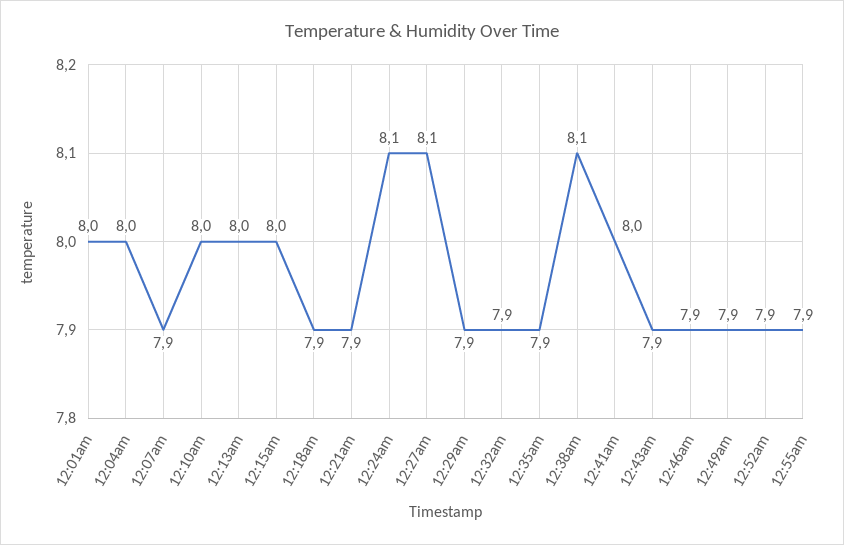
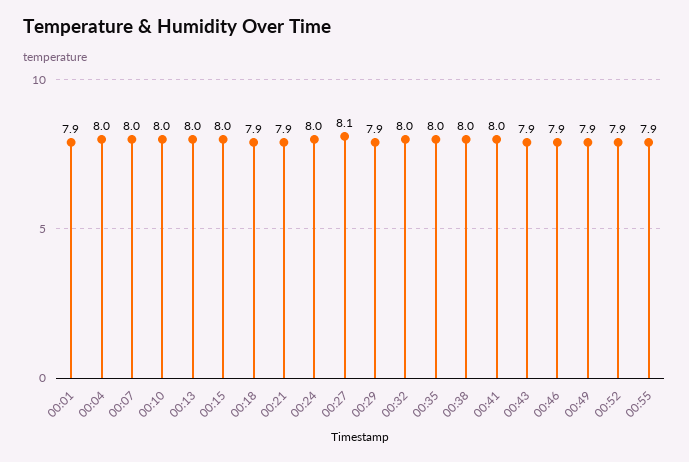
12:01am: 8 -> 7.9
12:07am: 7.9 -> 8
12:24am: 8.1 -> 8
12:32am: 7.9 -> 8
12:35am: 7.9 -> 8
12:38am: 8.1 -> 8

